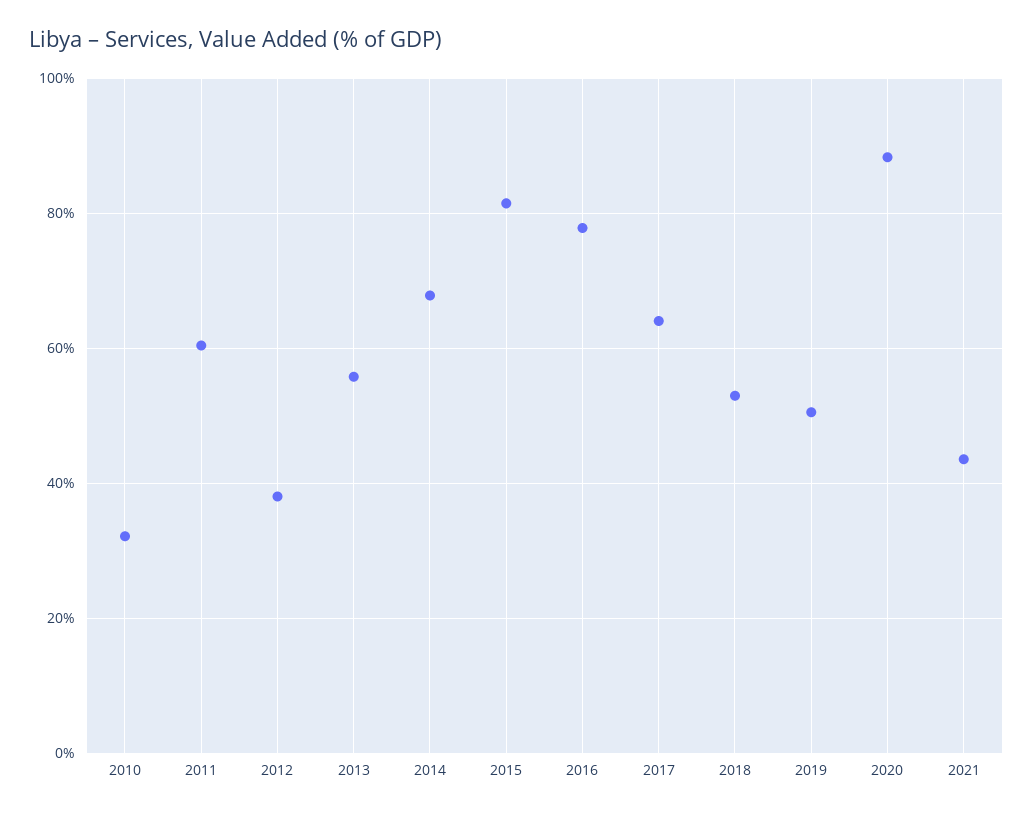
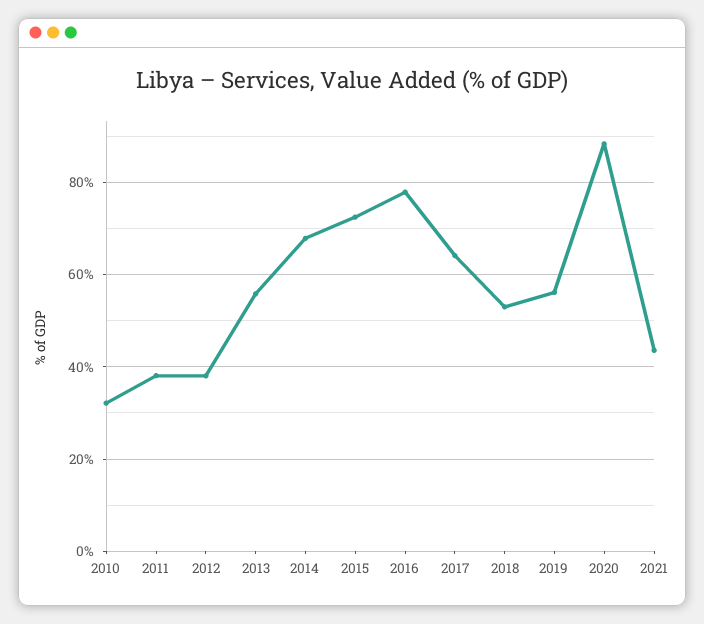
2011: 60 -> 38
2015: 82 -> 72
2019: 50 -> 56

